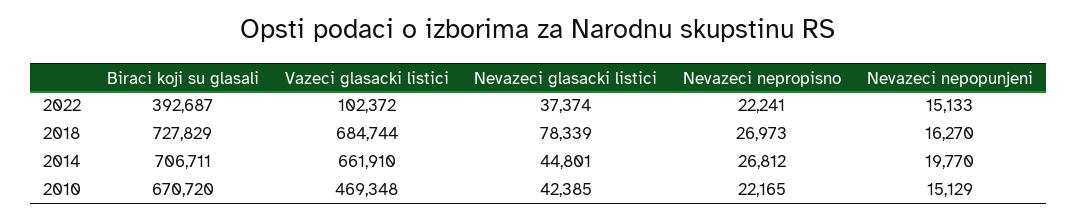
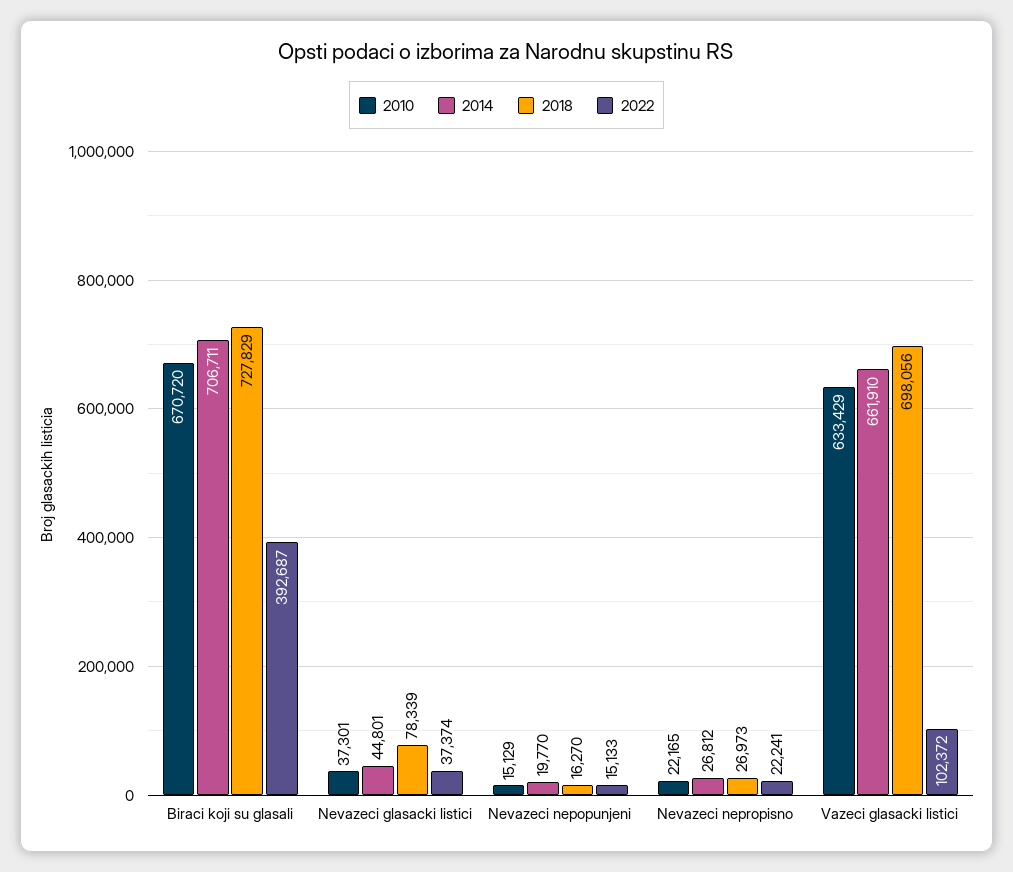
2018, Vazeci glasacki listici: 684744 -> 698056
2010, Vazeci glasacki listici: 469348 -> 633429
2010, Nevazeci glasacki listici: 42385 -> 37301

